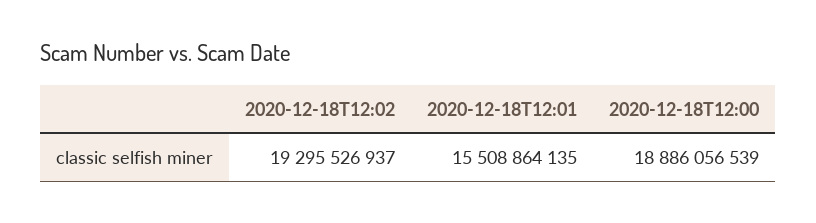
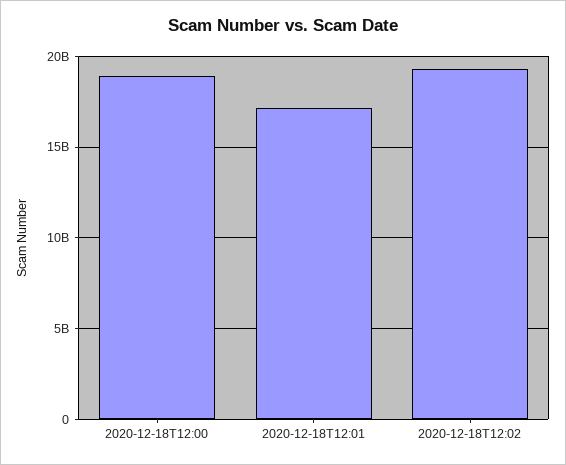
2020-12-18T12:01: 15508864135 -> 17000000000

